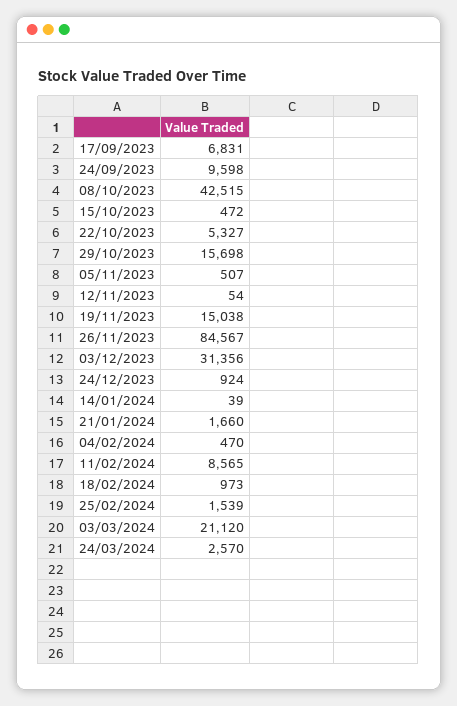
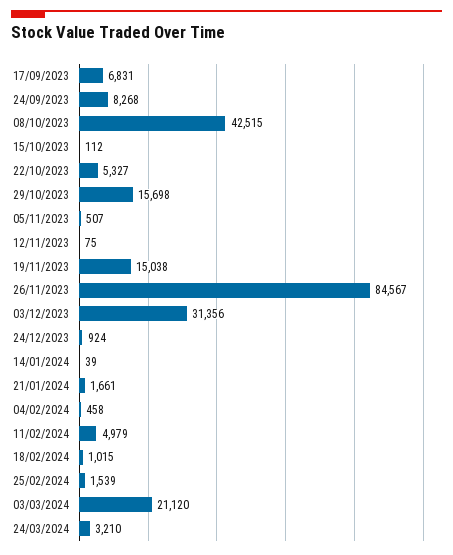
24/09/2023: 9598 -> 8268
15/10/2023: 472 -> 112
12/11/2023: 54 -> 75
21/01/2024: 1660 -> 1661
04/02/2024: 470 -> 458
11/02/2024: 8565 -> 4979
18/02/2024: 973 -> 1015
24/03/2024: 2570 -> 3210

